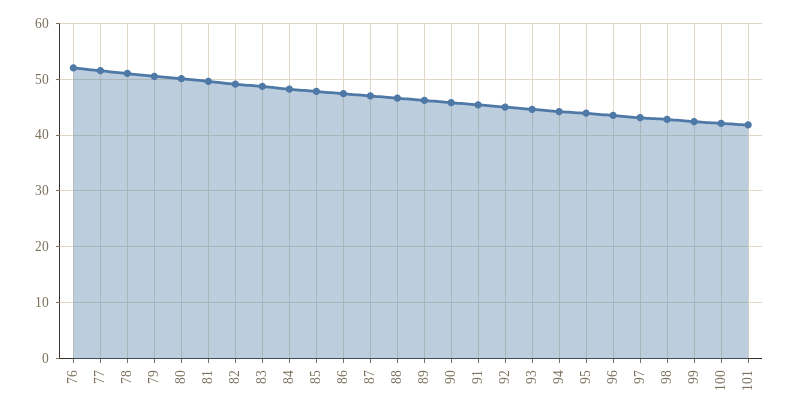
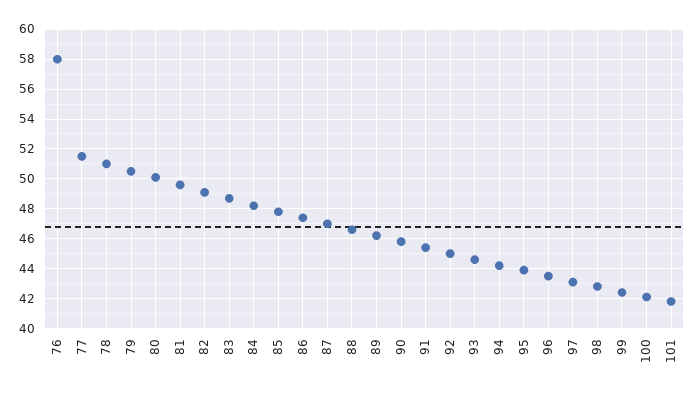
76: 52 -> 58

